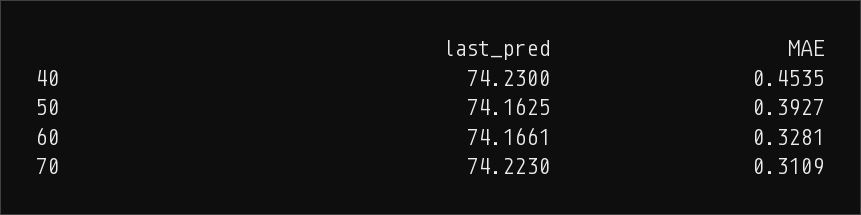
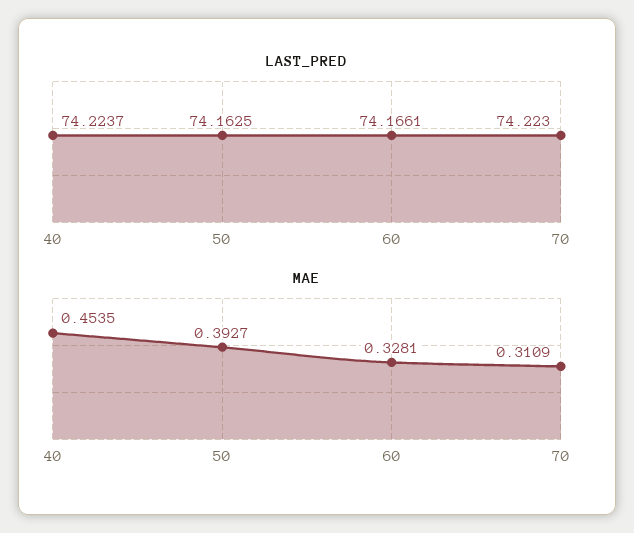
last_pred, 40: 74.23 -> 74.2237

